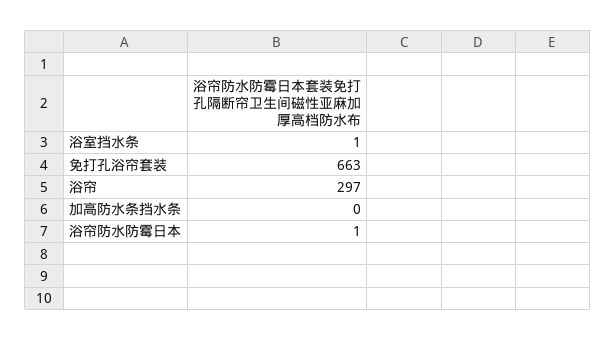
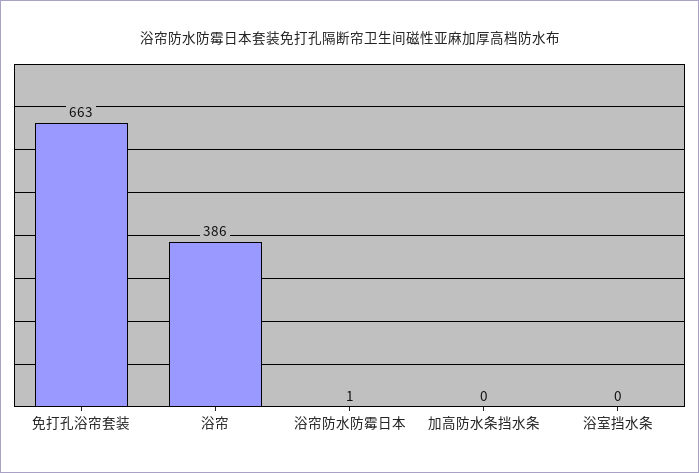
浴室挡水条: 1 -> 0
浴帘: 297 -> 386

